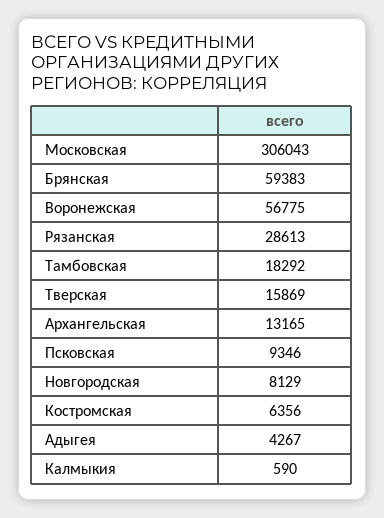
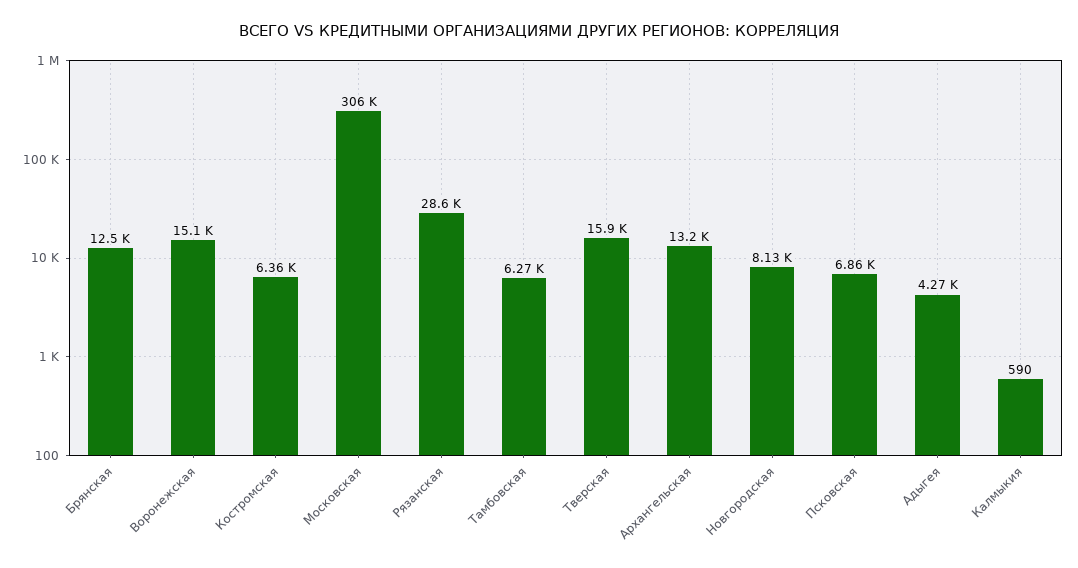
Брянская: 59383 -> 12500
Воронежская: 56775 -> 15100
Тамбовская: 18292 -> 6270
Псковская: 9346 -> 6860

